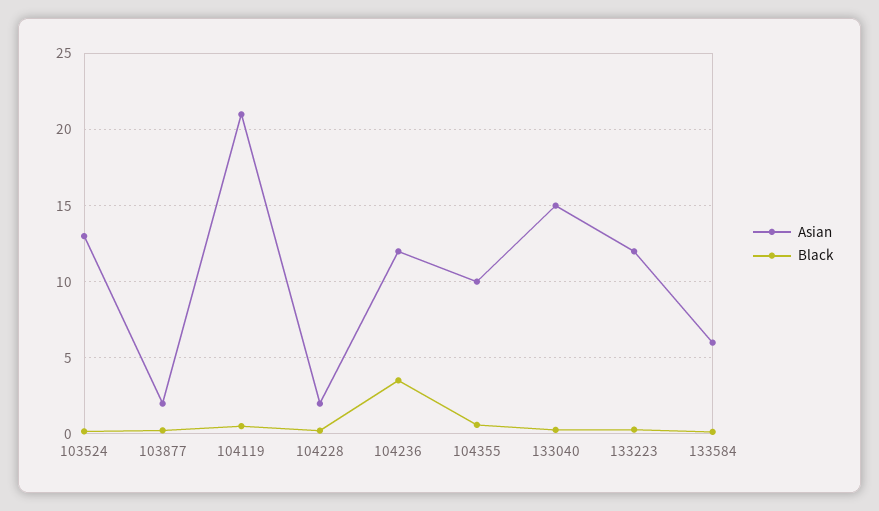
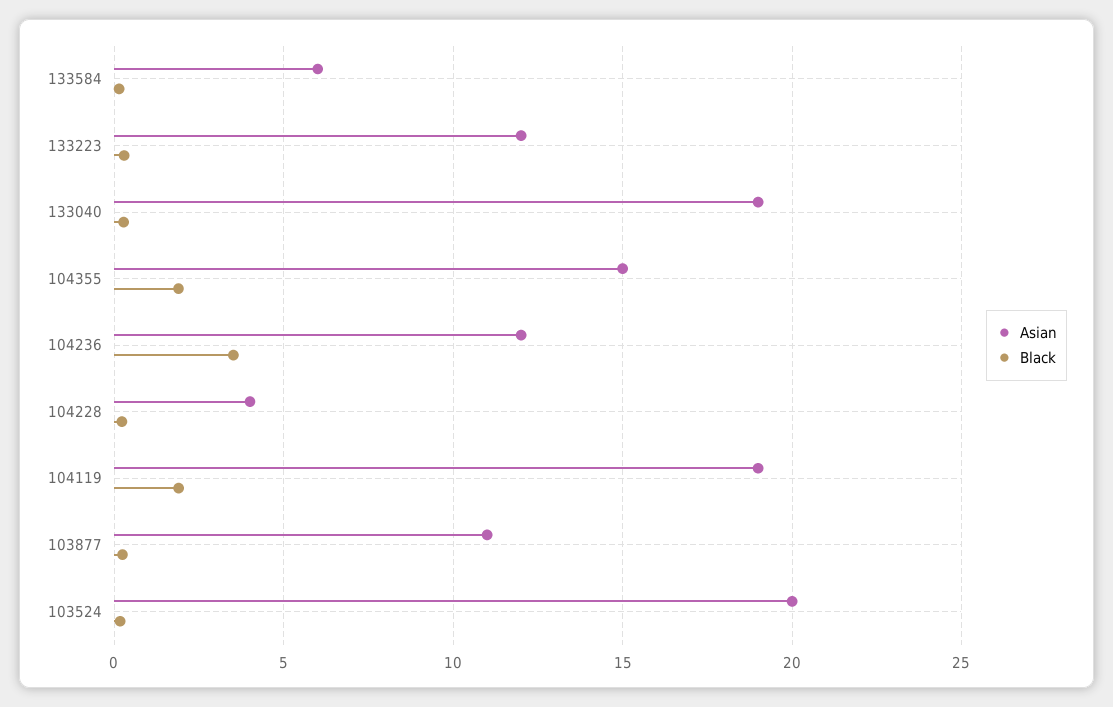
Asian, 103524: 13 -> 20
Asian, 103877: 2 -> 11
Asian, 104119: 21 -> 19
Black, 104119: 0.5 -> 2
Asian, 104228: 2 -> 4
Asian, 104355: 10 -> 15
Black, 104355: 0.5 -> 2
Asian, 133040: 15 -> 19

